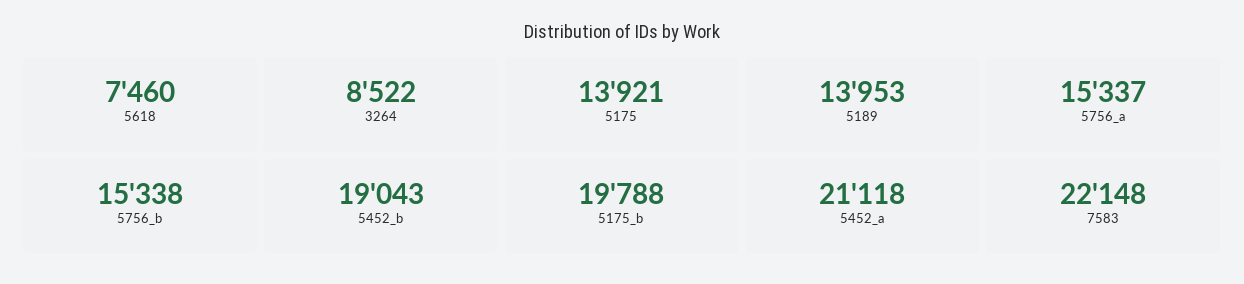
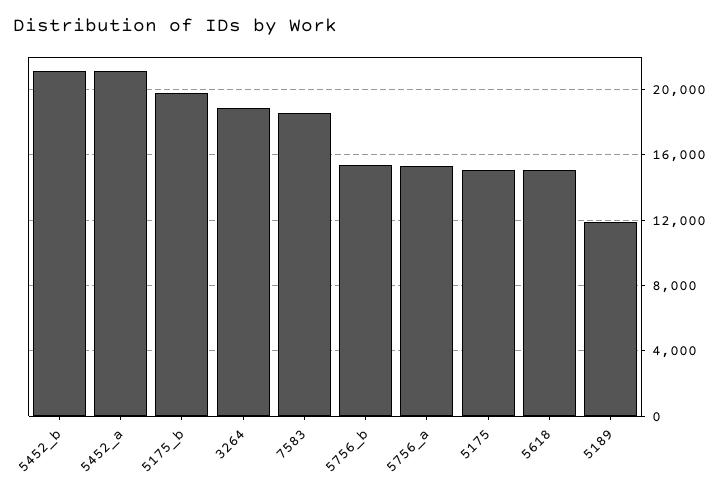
5618: 7460 -> 15000
3264: 8522 -> 19000
5175: 13921 -> 15000
5189: 13953 -> 12000
5452_b: 19043 -> 21000
7583: 22148 -> 18500

